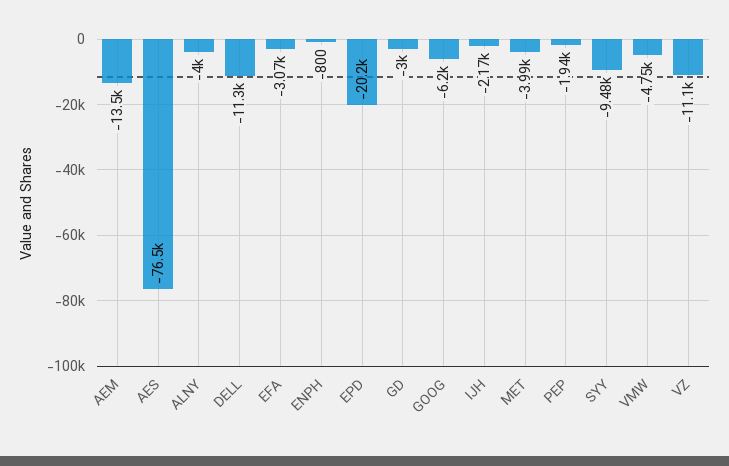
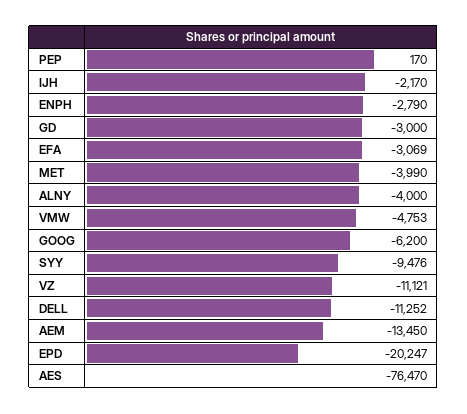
ENPH: -800 -> -2790
PEP: -1940 -> 170

